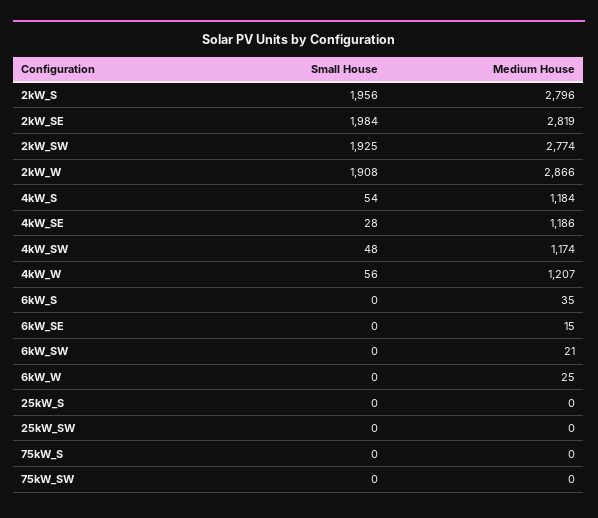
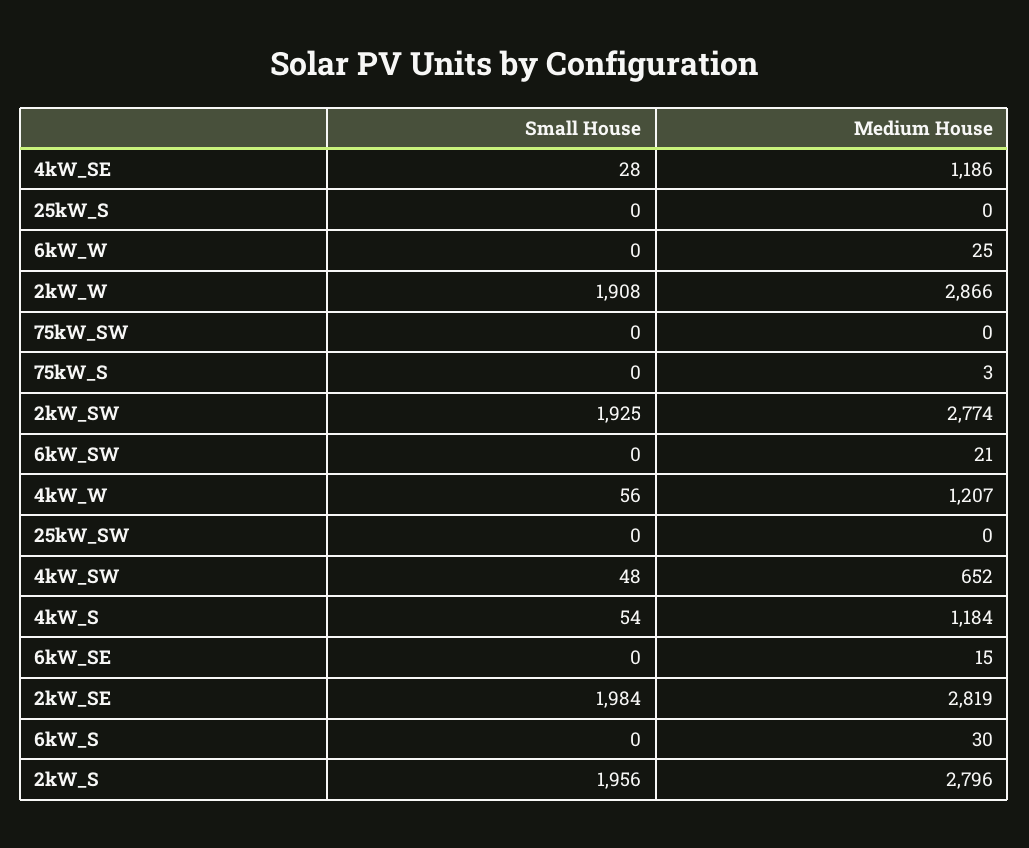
Medium House, 4kW_SW: 1174 -> 652
Medium House, 6kW_S: 35 -> 30
Medium House, 75kW_S: 0 -> 3

